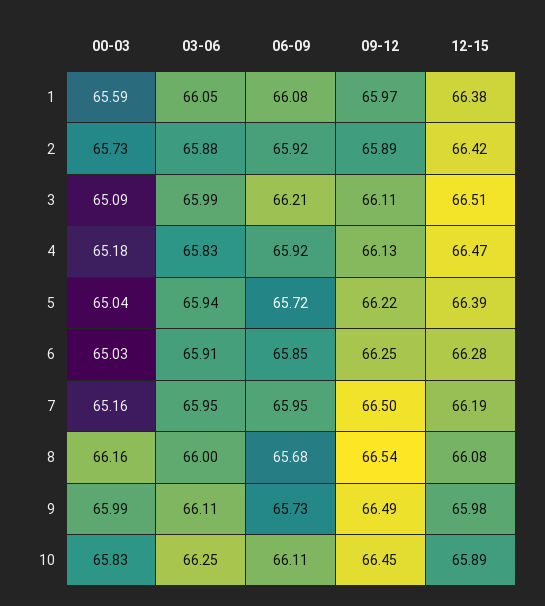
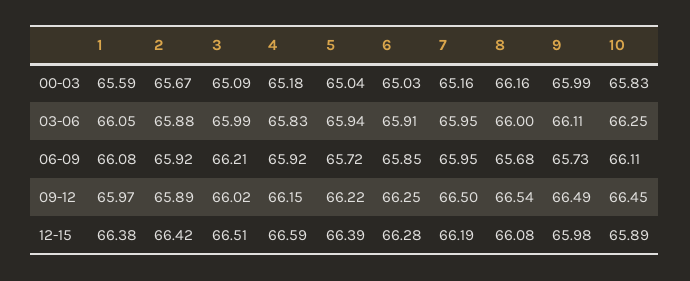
00-03, 2: 65.73 -> 65.67
09-12, 3: 66.11 -> 66.02
09-12, 4: 66.13 -> 66.15
12-15, 4: 66.47 -> 66.59

